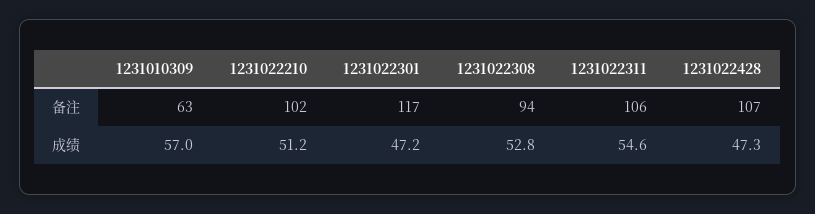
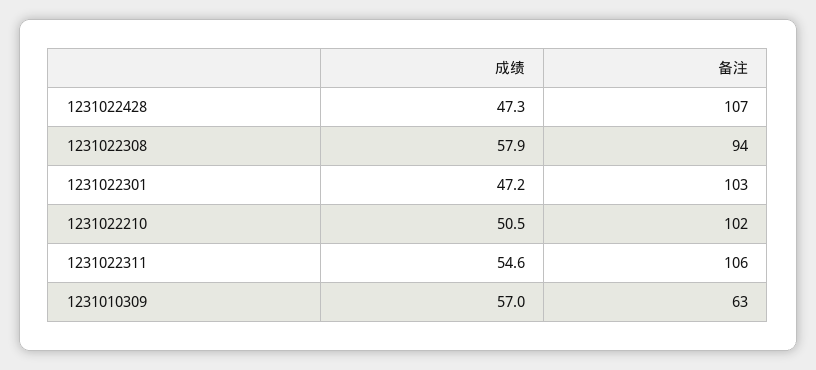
1231022301, 备注: 117 -> 103
1231022210, 成绩: 51.2 -> 50.5
1231022308, 成绩: 52.8 -> 57.9

